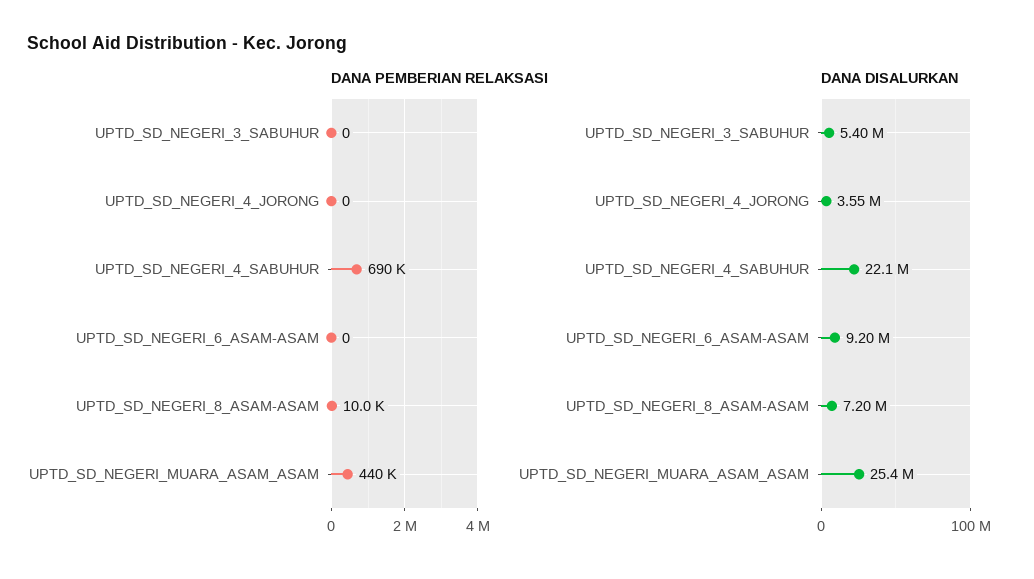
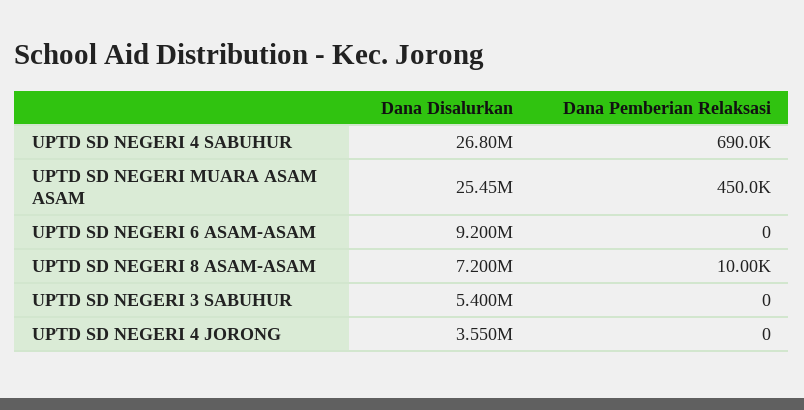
DANA PEMBERIAN RELAKSASI, UPTD_SD_NEGERI_MUARA_ASAM_ASAM: 440000 -> 450000
DANA DISALURKAN, UPTD_SD_NEGERI_4_SABUHUR: 22100000 -> 26800000

